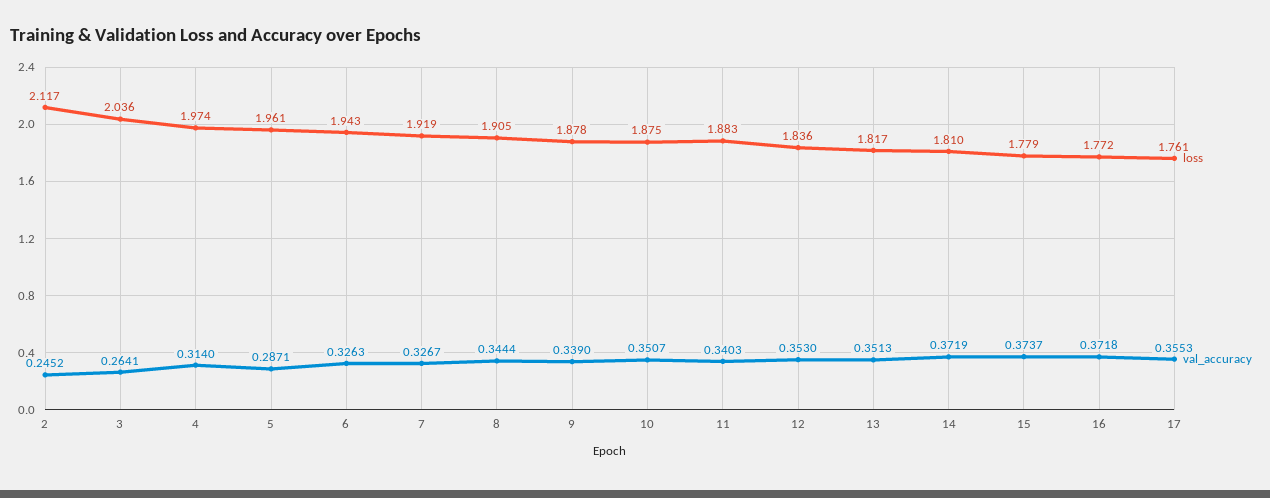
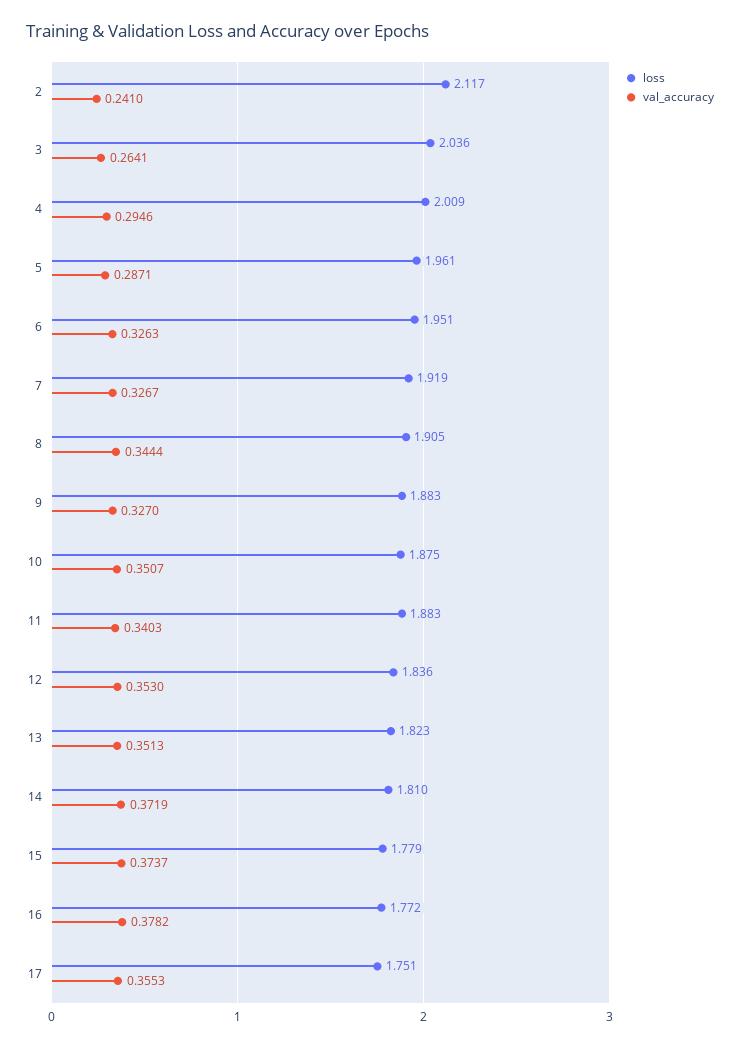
val_accuracy, 2: 0.2452 -> 0.241
loss, 4: 1.974 -> 2.009
val_accuracy, 4: 0.314 -> 0.2946
loss, 6: 1.943 -> 1.951
loss, 9: 1.878 -> 1.883
val_accuracy, 9: 0.339 -> 0.327
loss, 13: 1.817 -> 1.823
val_accuracy, 16: 0.3718 -> 0.3782
loss, 17: 1.761 -> 1.751

